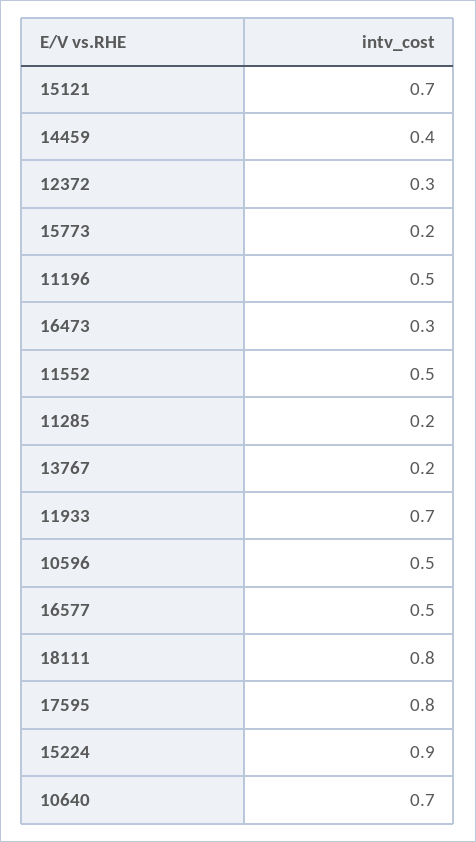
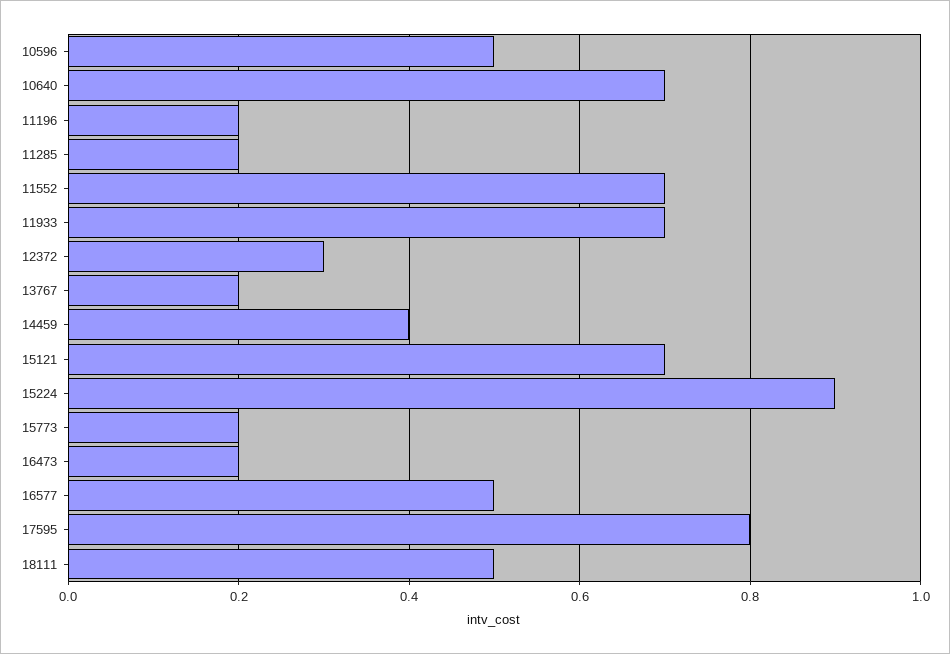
11196: 0.5 -> 0.2
16473: 0.3 -> 0.2
11552: 0.5 -> 0.7
18111: 0.8 -> 0.5

